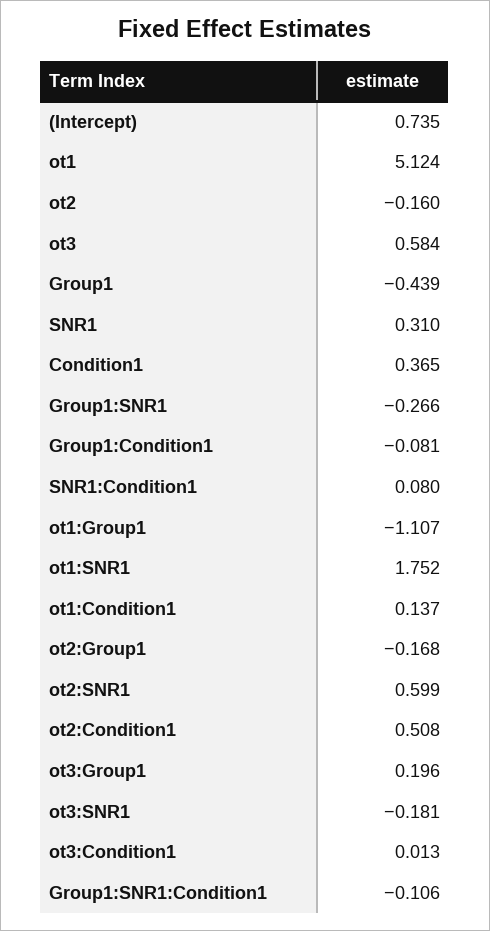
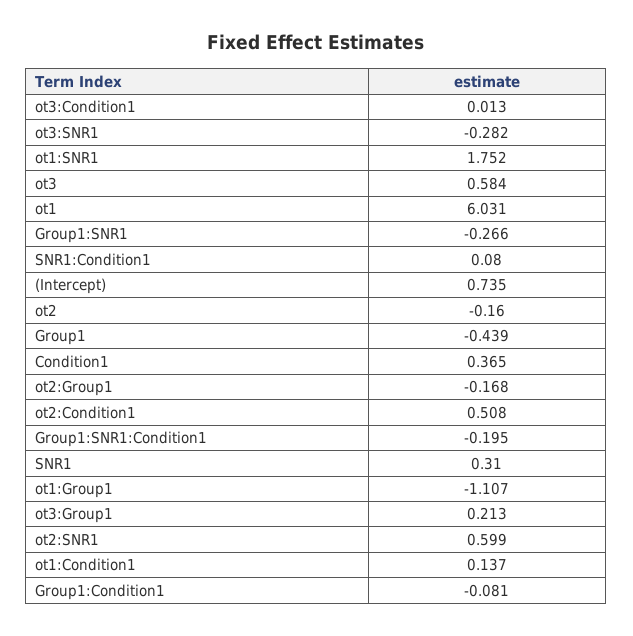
ot1: 5.124 -> 6.031
ot3:Group1: 0.196 -> 0.213
ot3:SNR1: -0.181 -> -0.282
Group1:SNR1:Condition1: -0.106 -> -0.195

